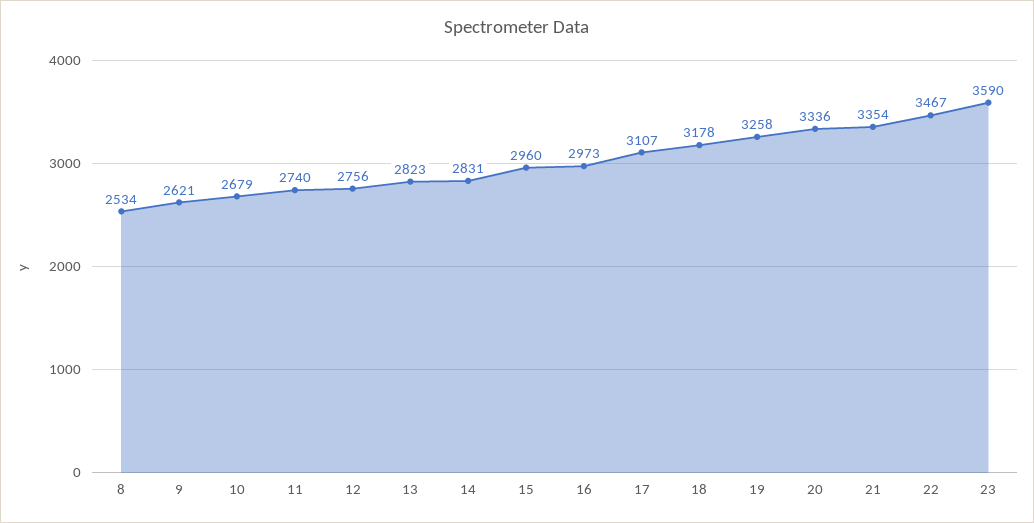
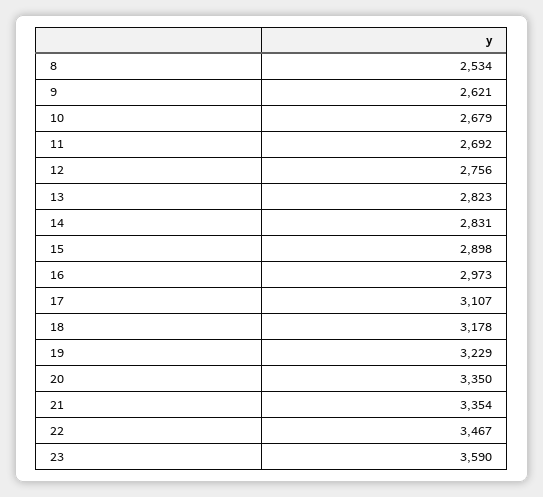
11: 2740 -> 2692
15: 2960 -> 2898
19: 3258 -> 3229
20: 3336 -> 3350

